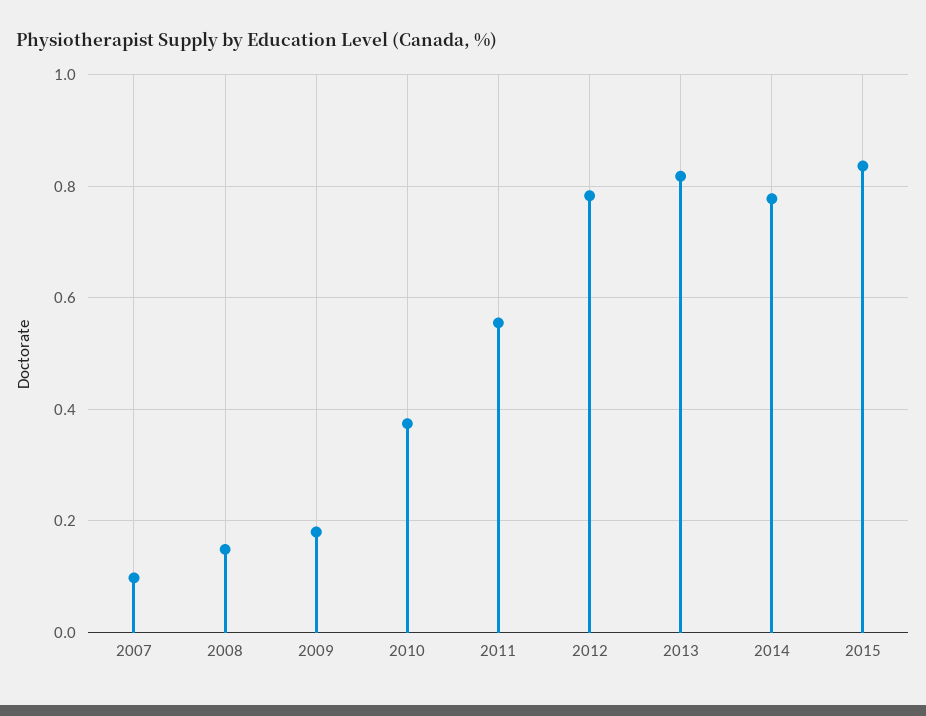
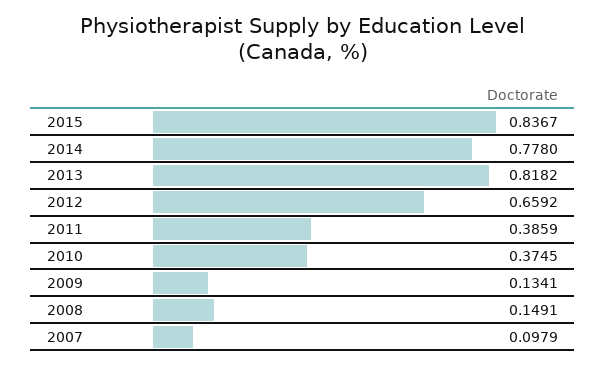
2009: 0.18 -> 0.1341
2011: 0.56 -> 0.3859
2012: 0.78 -> 0.6592

